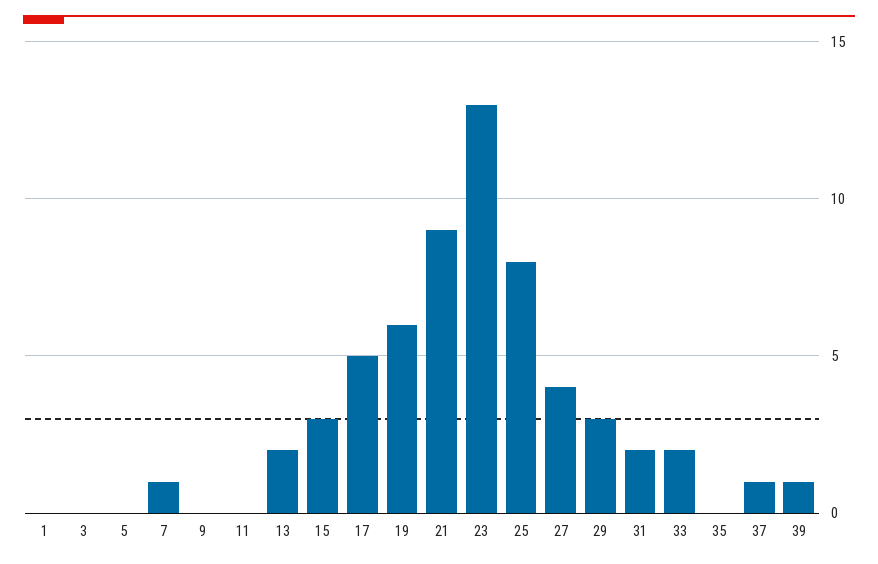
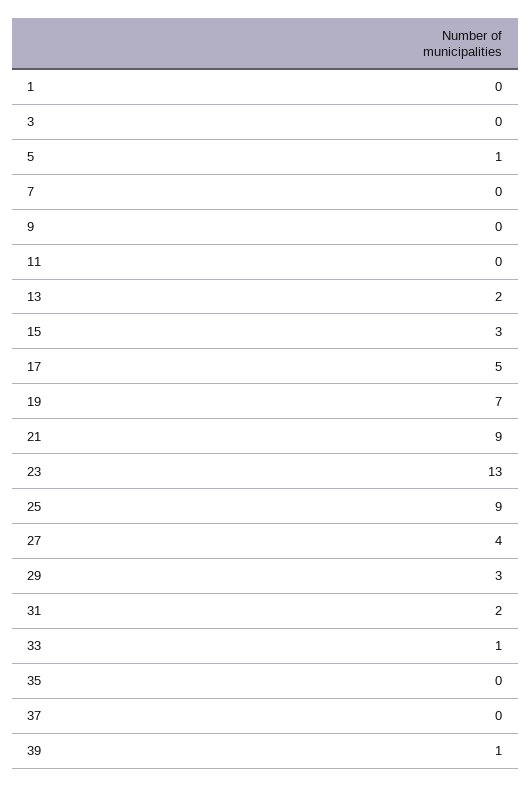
5: 0 -> 1
7: 1 -> 0
19: 6 -> 7
25: 8 -> 9
33: 2 -> 1
37: 1 -> 0

